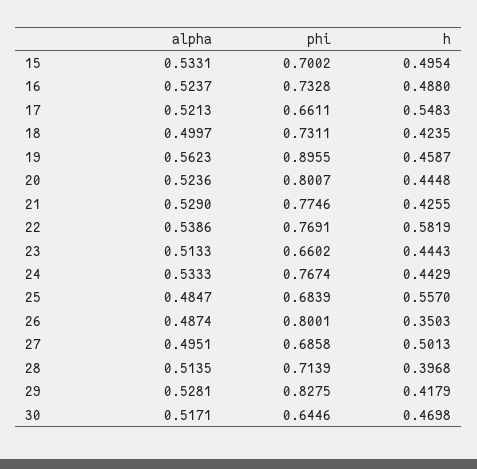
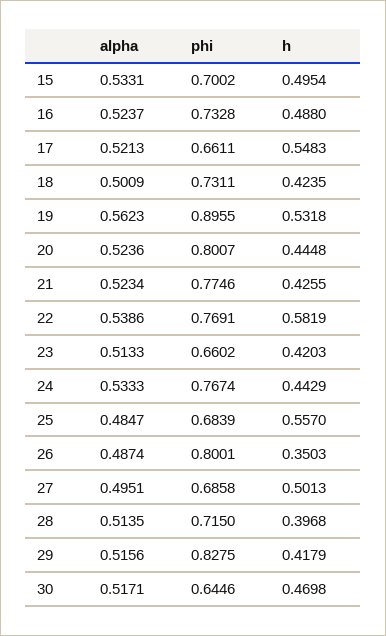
alpha, 18: 0.4997 -> 0.5009
h, 19: 0.4587 -> 0.5318
alpha, 21: 0.529 -> 0.5234
h, 23: 0.4443 -> 0.4203
phi, 28: 0.7139 -> 0.715
alpha, 29: 0.5281 -> 0.5156

